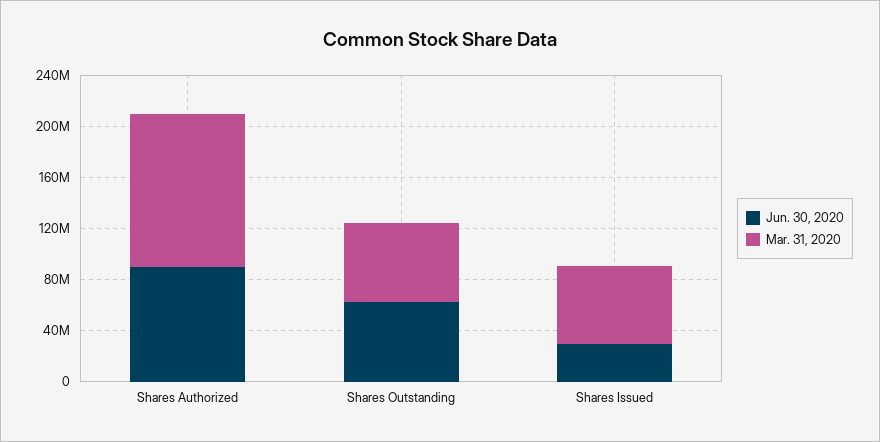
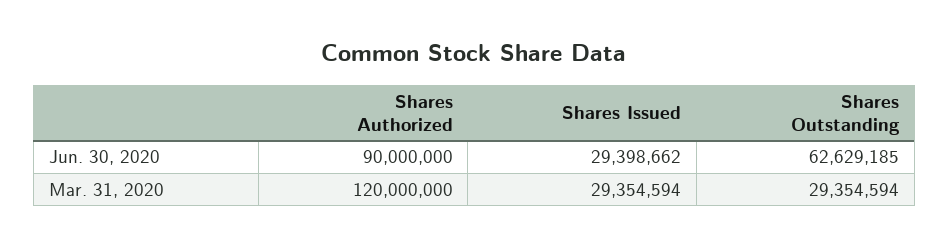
Mar. 31, 2020, Shares Outstanding: 60000000 -> 29354594
Mar. 31, 2020, Shares Issued: 60000000 -> 29354594

